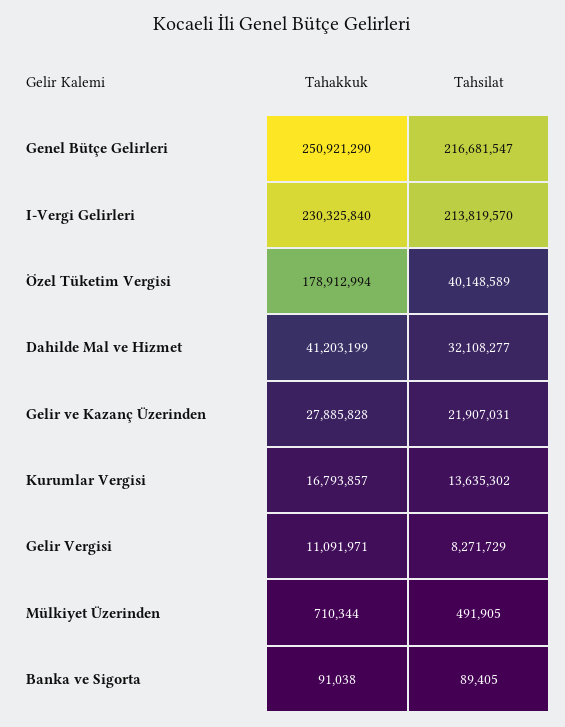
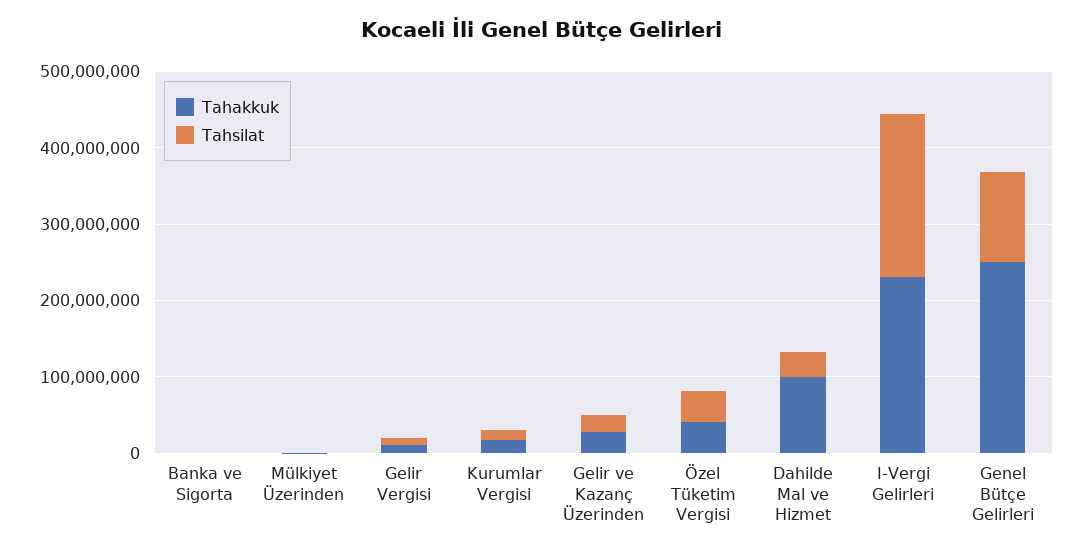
Tahsilat, Genel Bütçe Gelirleri: 216681547 -> 120000000
Tahakkuk, Özel Tüketim Vergisi: 178912994 -> 40000000
Tahakkuk, Dahilde Mal ve Hizmet: 41203199 -> 100000000

